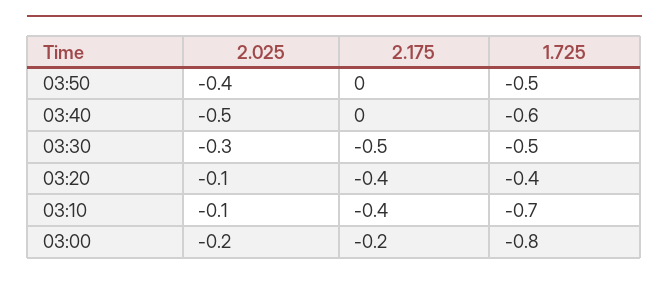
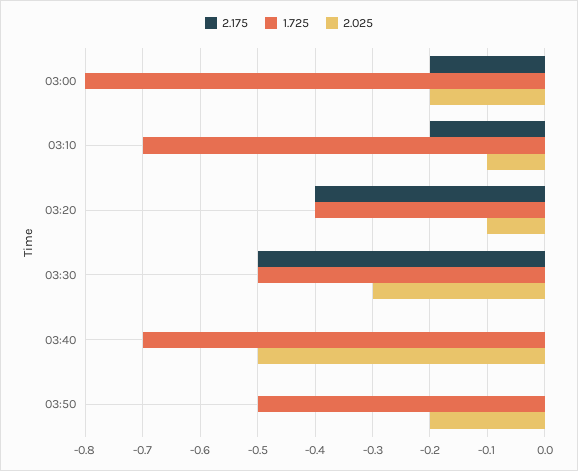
2.025, 03:50: -0.4 -> -0.2
1.725, 03:40: -0.6 -> -0.7
2.175, 03:10: -0.4 -> -0.2

